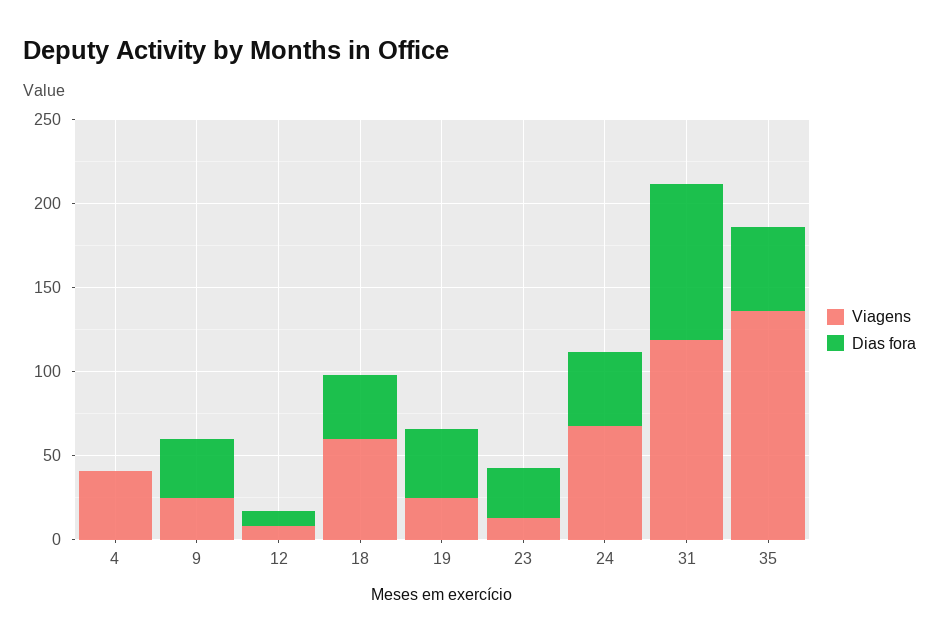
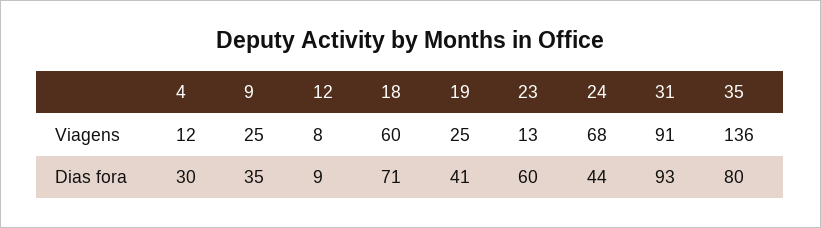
Viagens, 4: 40 -> 12
Dias fora, 4: 0 -> 30
Dias fora, 18: 40 -> 71
Dias fora, 23: 30 -> 60
Viagens, 31: 120 -> 91
Dias fora, 35: 50 -> 80

